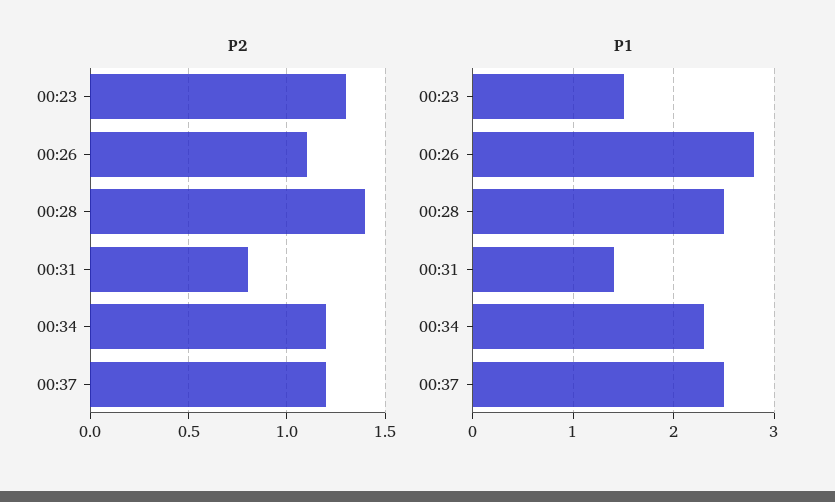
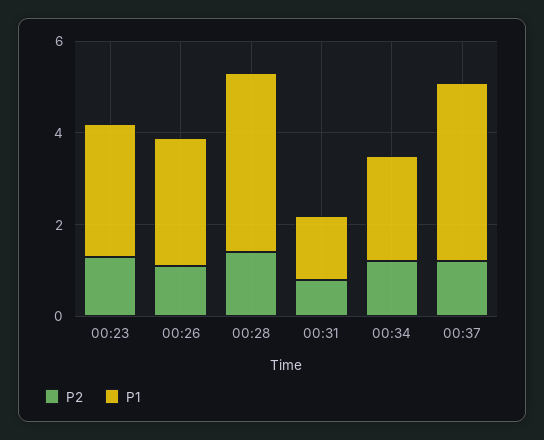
P1, 00:23: 1.5 -> 3
P1, 00:28: 2.5 -> 4
P1, 00:37: 2.5 -> 4

